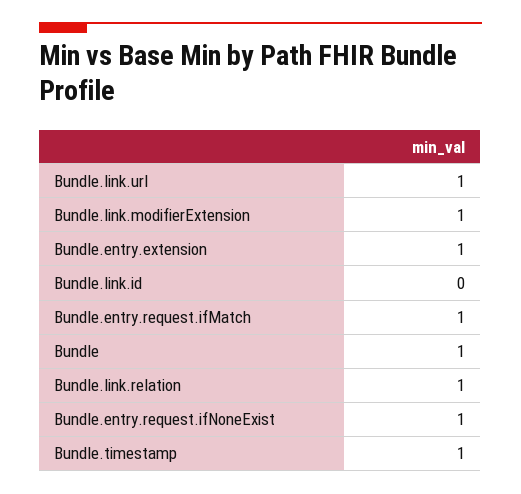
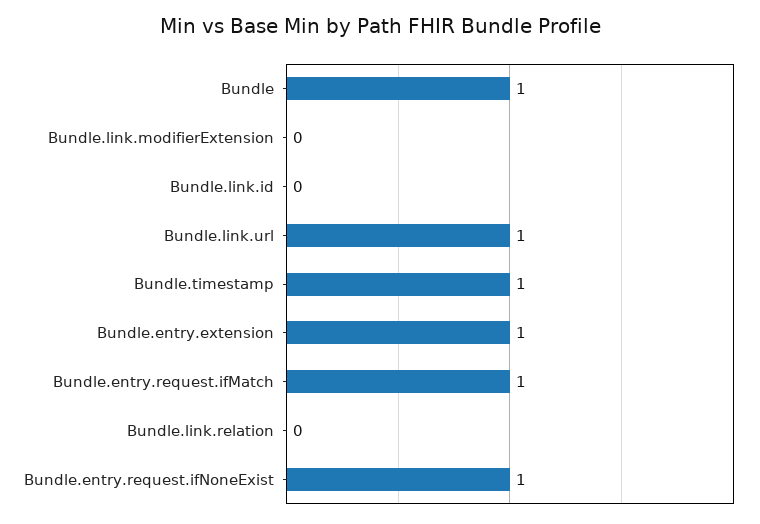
Bundle.link.modifierExtension: 1 -> 0
Bundle.link.relation: 1 -> 0

